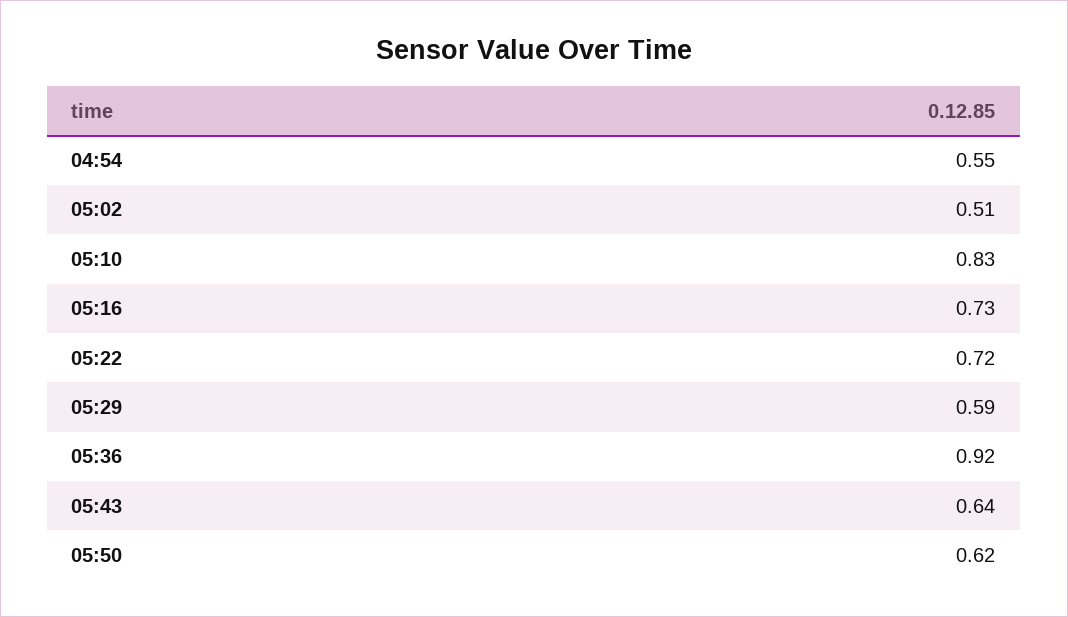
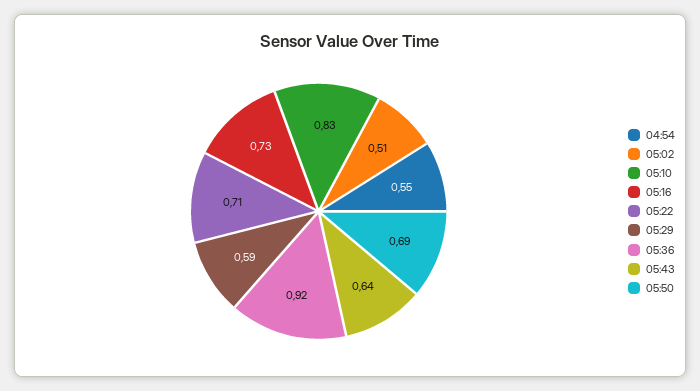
05:22: 0.72 -> 0.71
05:50: 0.62 -> 0.69

